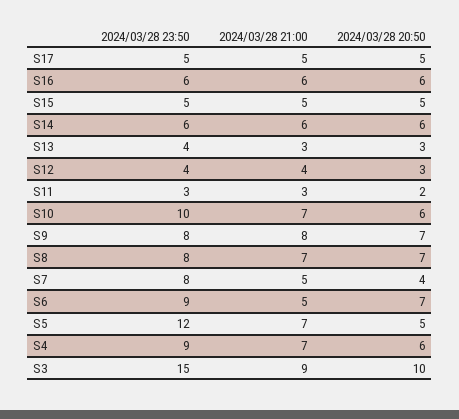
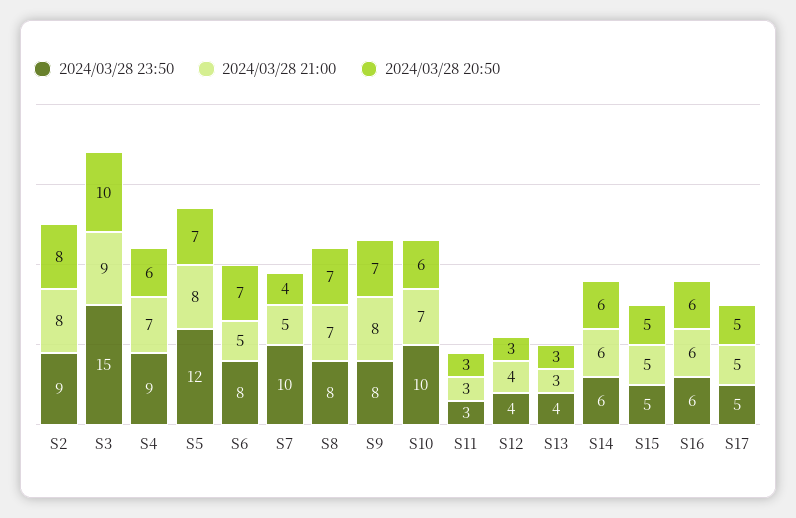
2024/03/28 20:50, S11: 2 -> 3
2024/03/28 23:50, S7: 8 -> 10
2024/03/28 23:50, S6: 9 -> 8
2024/03/28 21:00, S5: 7 -> 8
2024/03/28 20:50, S5: 5 -> 7
2024/03/28 23:50, S2: none -> 9
2024/03/28 21:00, S2: none -> 8
2024/03/28 20:50, S2: none -> 8

